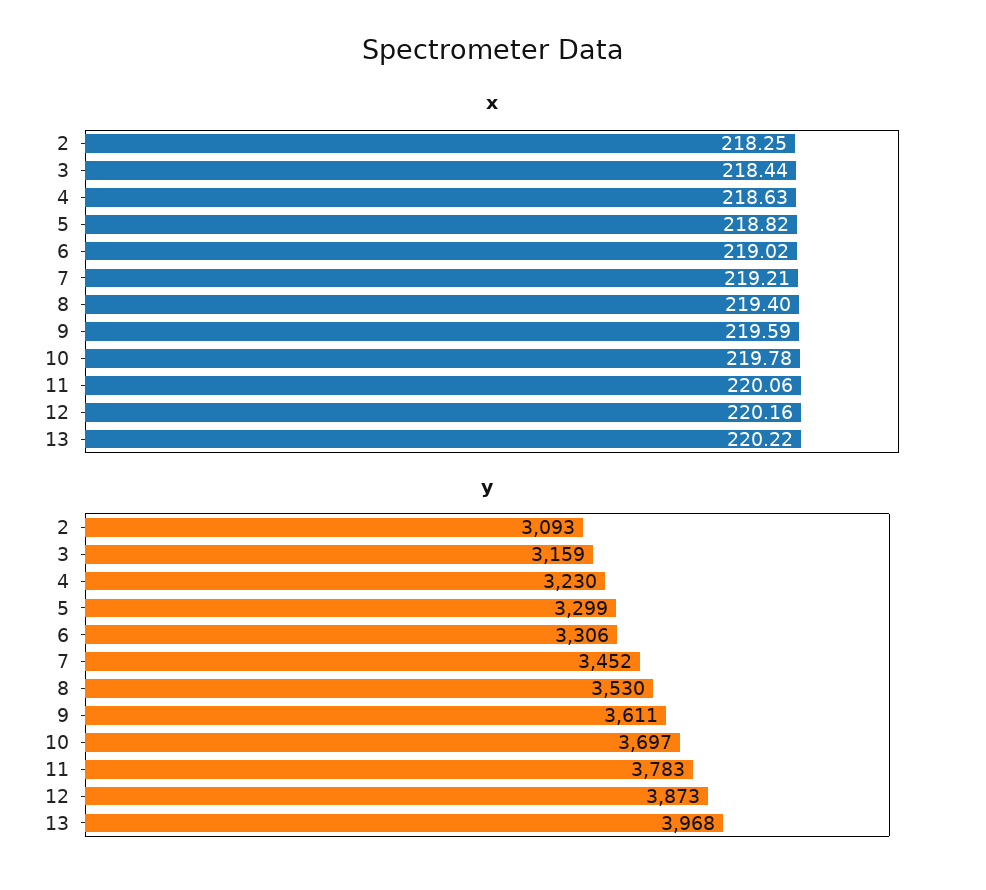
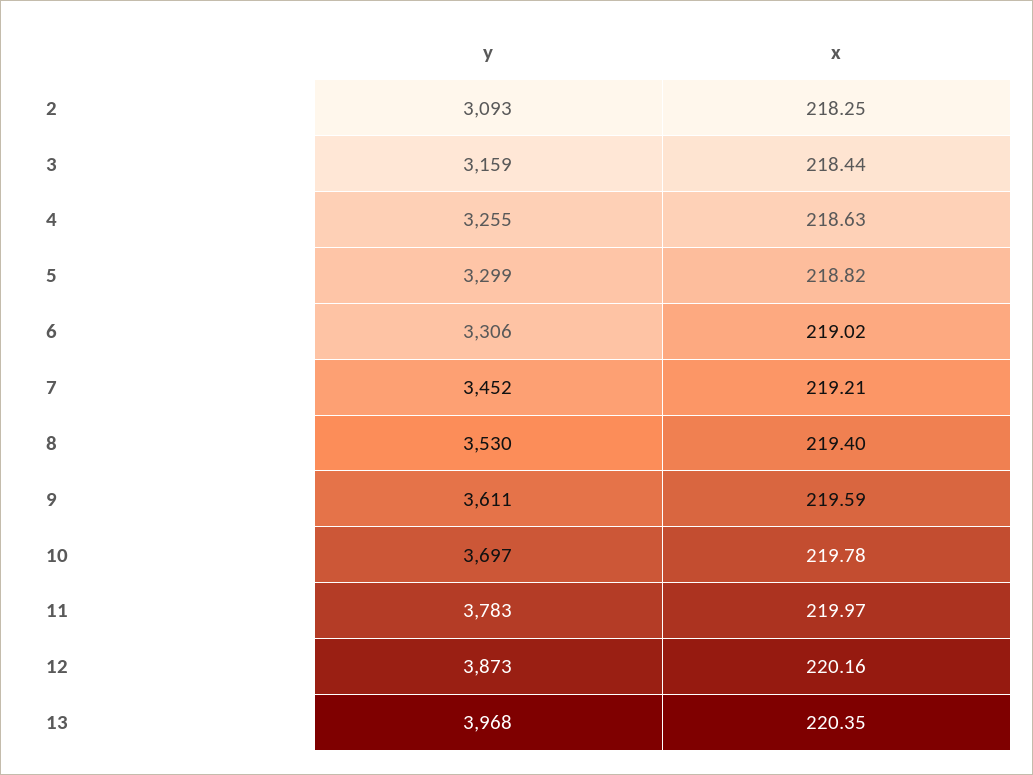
x, 11: 220.06 -> 219.97
x, 13: 220.22 -> 220.35
y, 4: 3230 -> 3255

